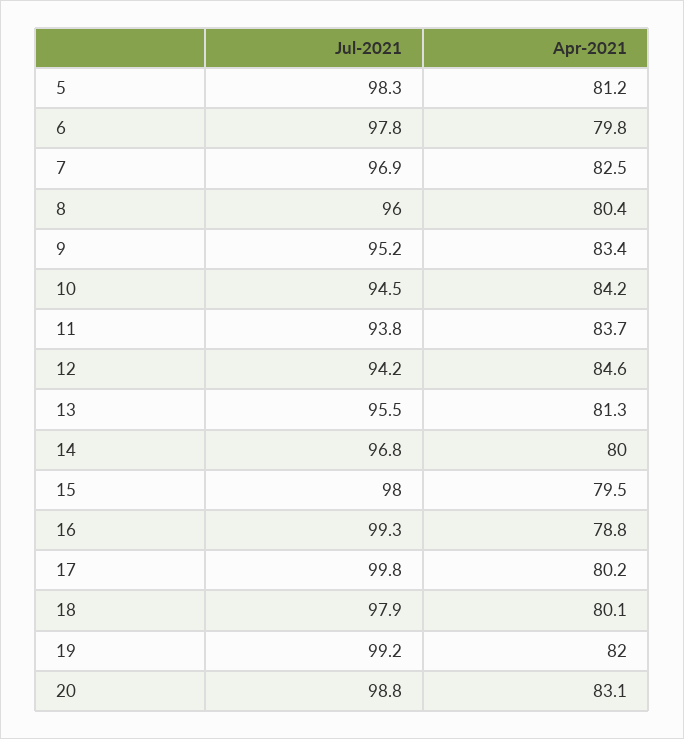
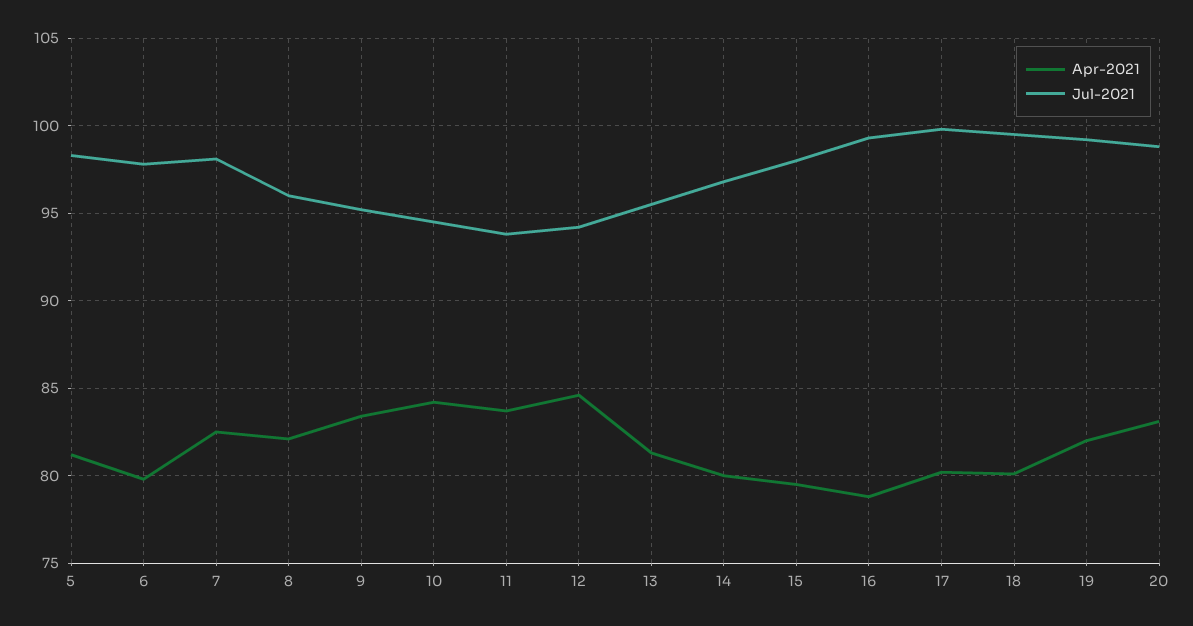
Jul-2021, 7: 96.9 -> 98
Apr-2021, 8: 80.4 -> 82
Jul-2021, 18: 97.9 -> 99.5

